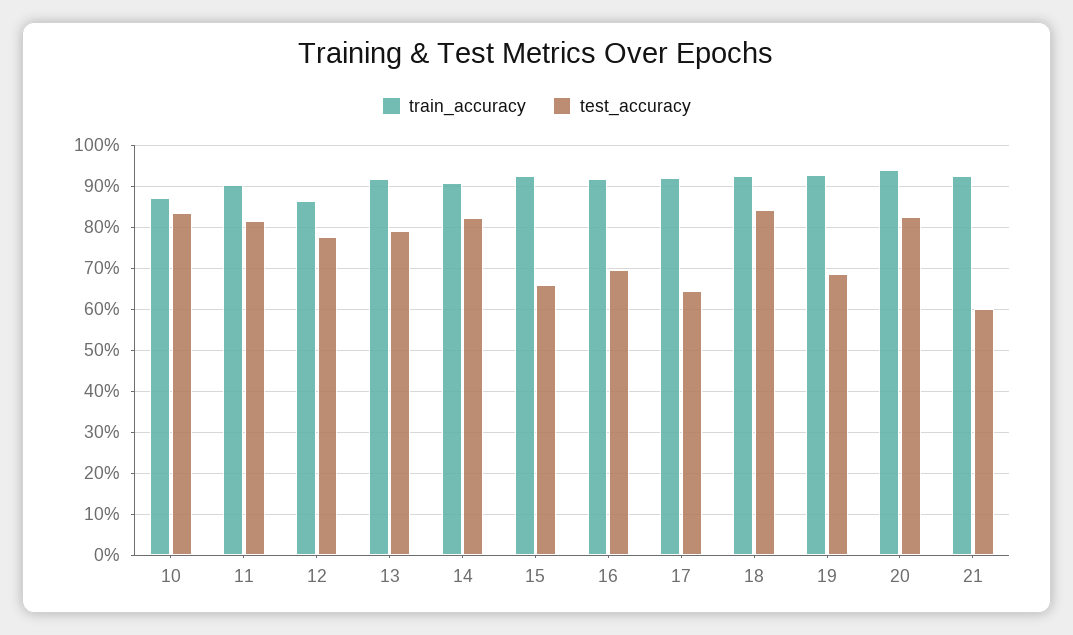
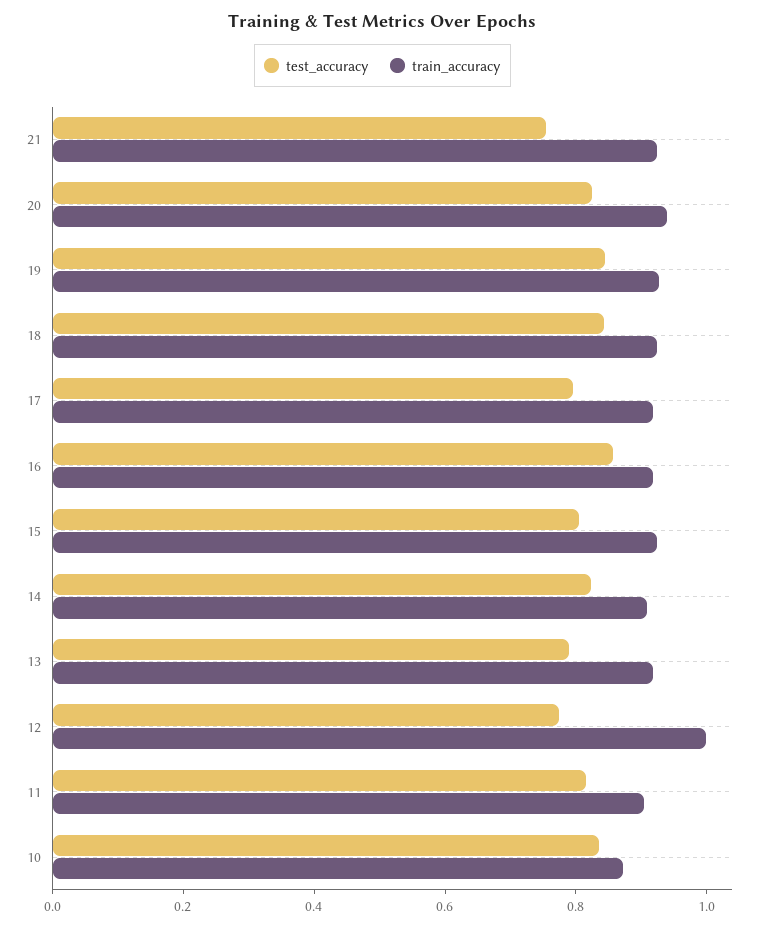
train_accuracy, 12: 0.86 -> 1
test_accuracy, 15: 0.66 -> 0.8
test_accuracy, 16: 0.7 -> 0.85
test_accuracy, 17: 0.64 -> 0.8
test_accuracy, 19: 0.68 -> 0.85
test_accuracy, 21: 0.6 -> 0.75

